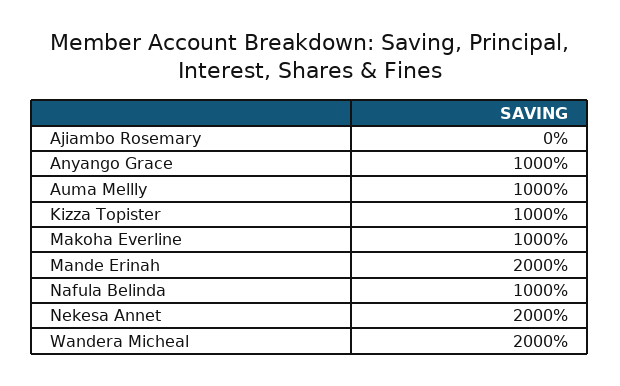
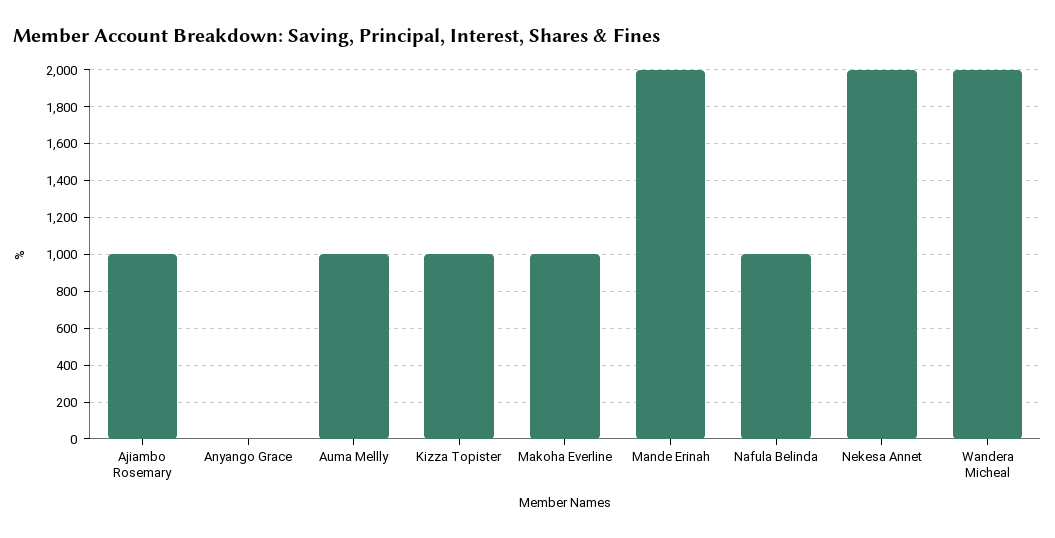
Ajiambo Rosemary: 0 -> 1000
Anyango Grace: 1000 -> 0

